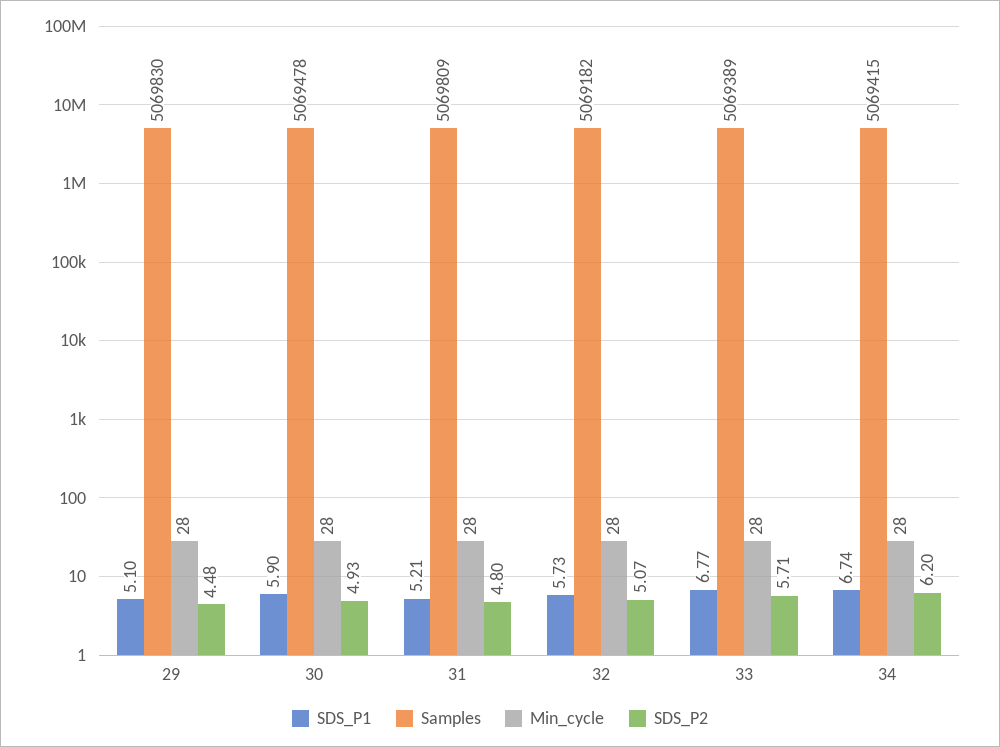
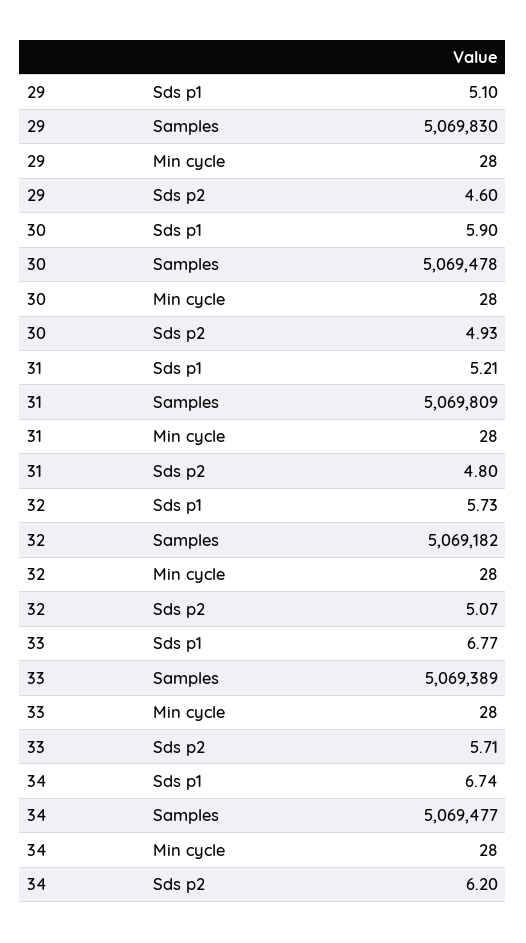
SDS_P2, 29: 4.48 -> 4.6
Samples, 34: 5069415 -> 5069477

